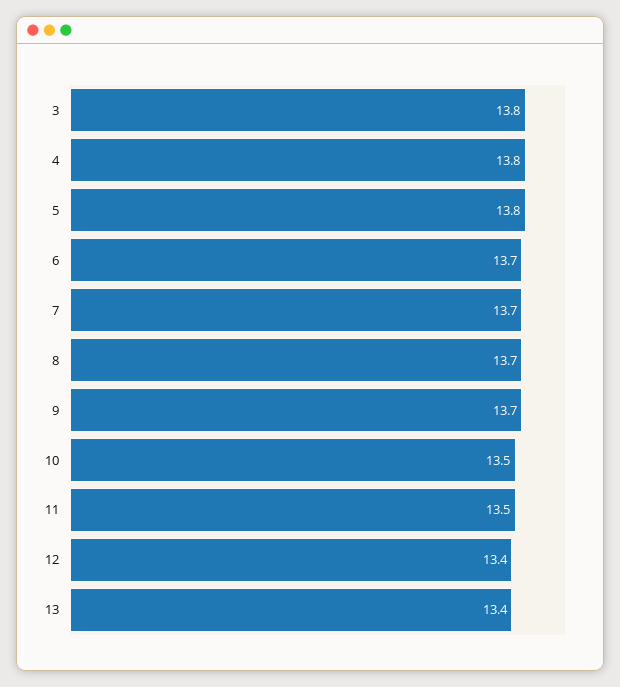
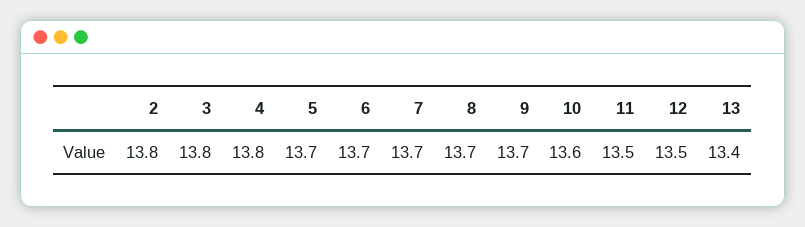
5: 13.8 -> 13.7
10: 13.5 -> 13.6
12: 13.4 -> 13.5
2: none -> 13.8

